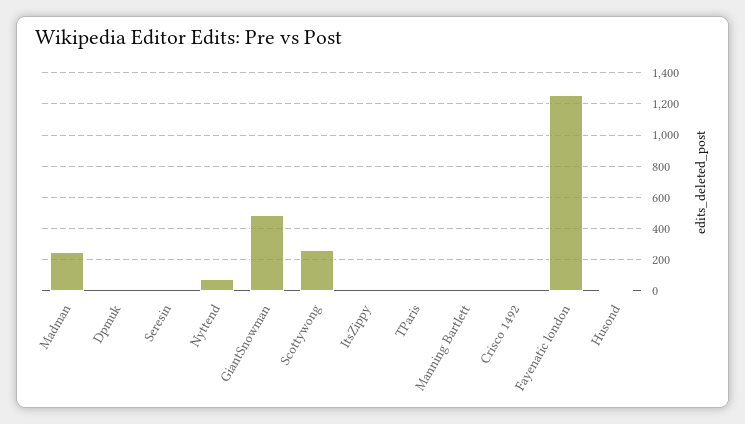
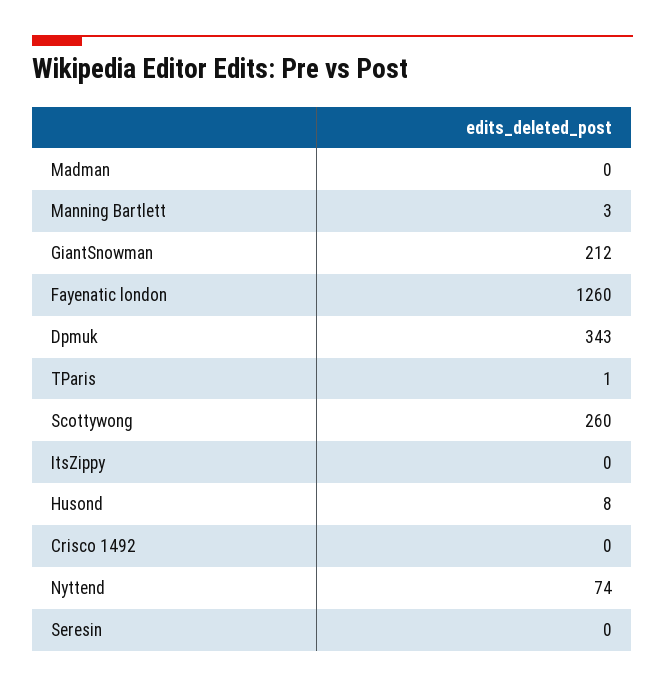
Madman: 250 -> 0
Dpmuk: 0 -> 343
GiantSnowman: 500 -> 212

